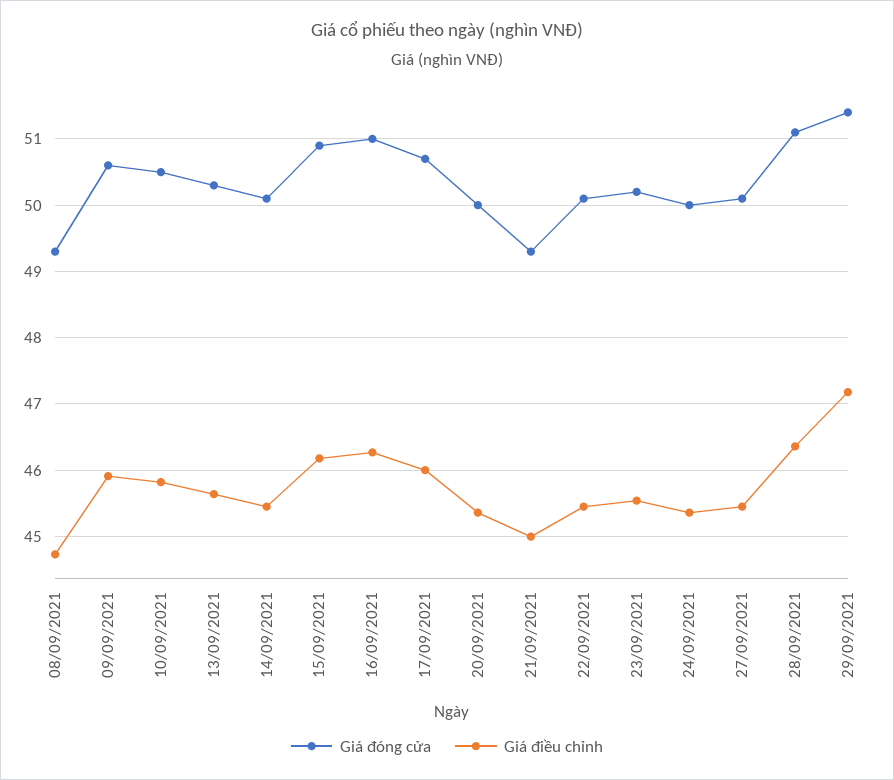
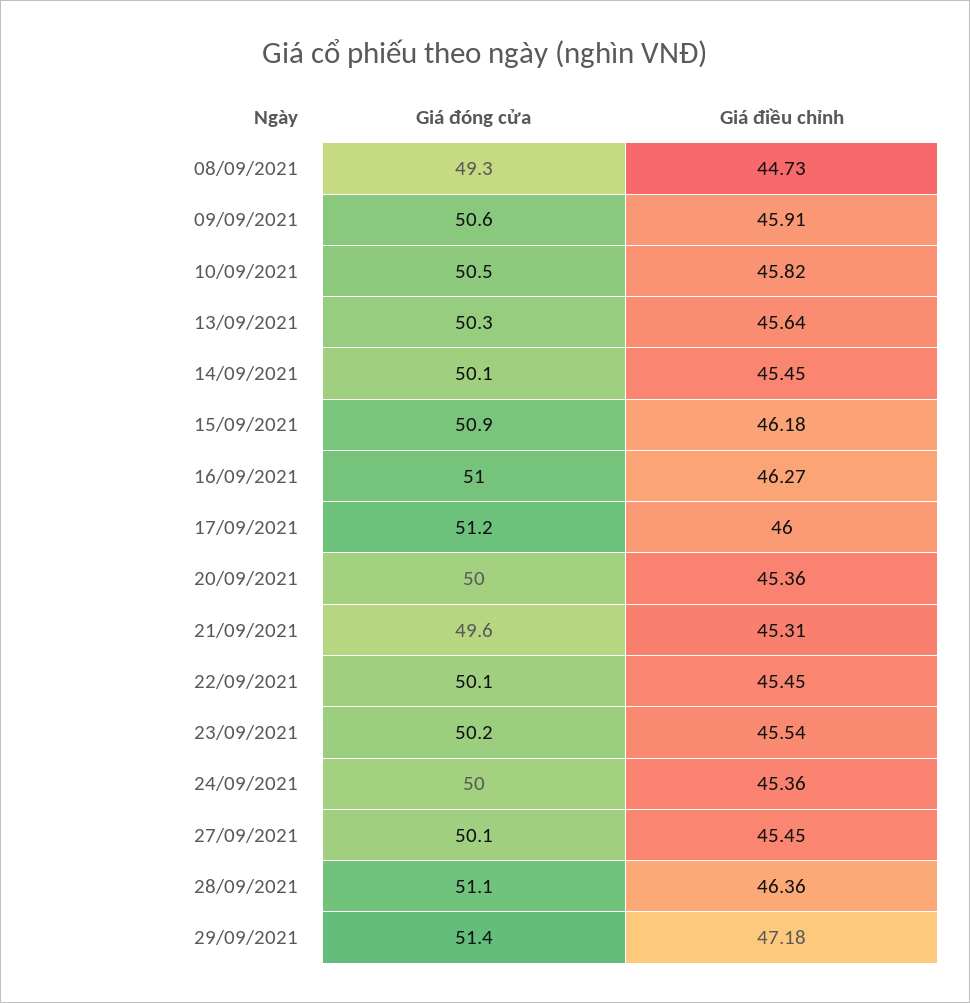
Giá đóng cửa, 17/09/2021: 50.7 -> 51.2
Giá đóng cửa, 21/09/2021: 49.3 -> 49.6
Giá điều chỉnh, 21/09/2021: 45 -> 45.31

